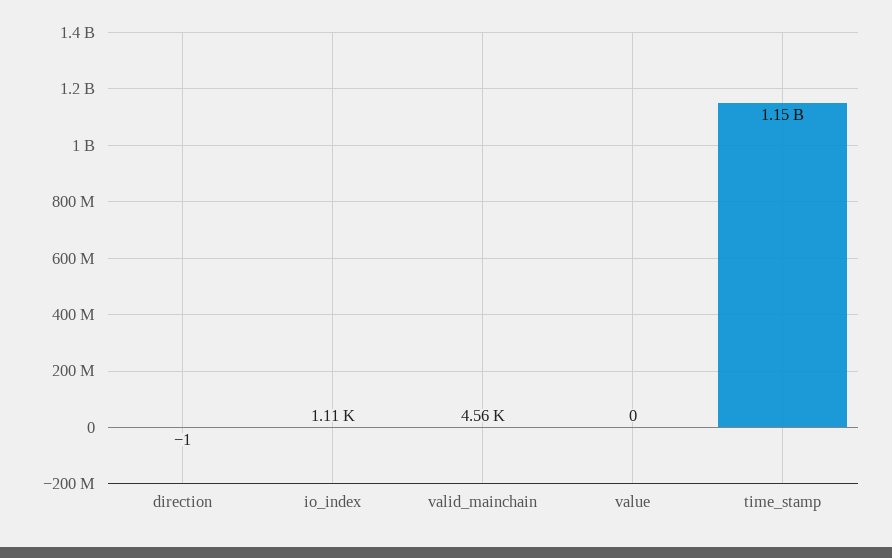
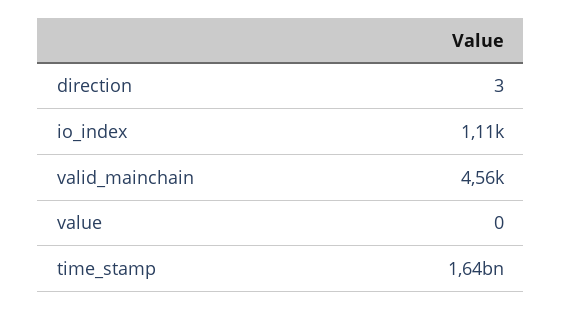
direction: -1 -> 3
time_stamp: 1150000000 -> 1640000000

